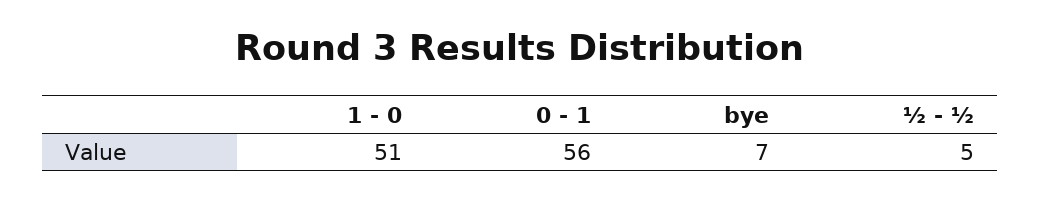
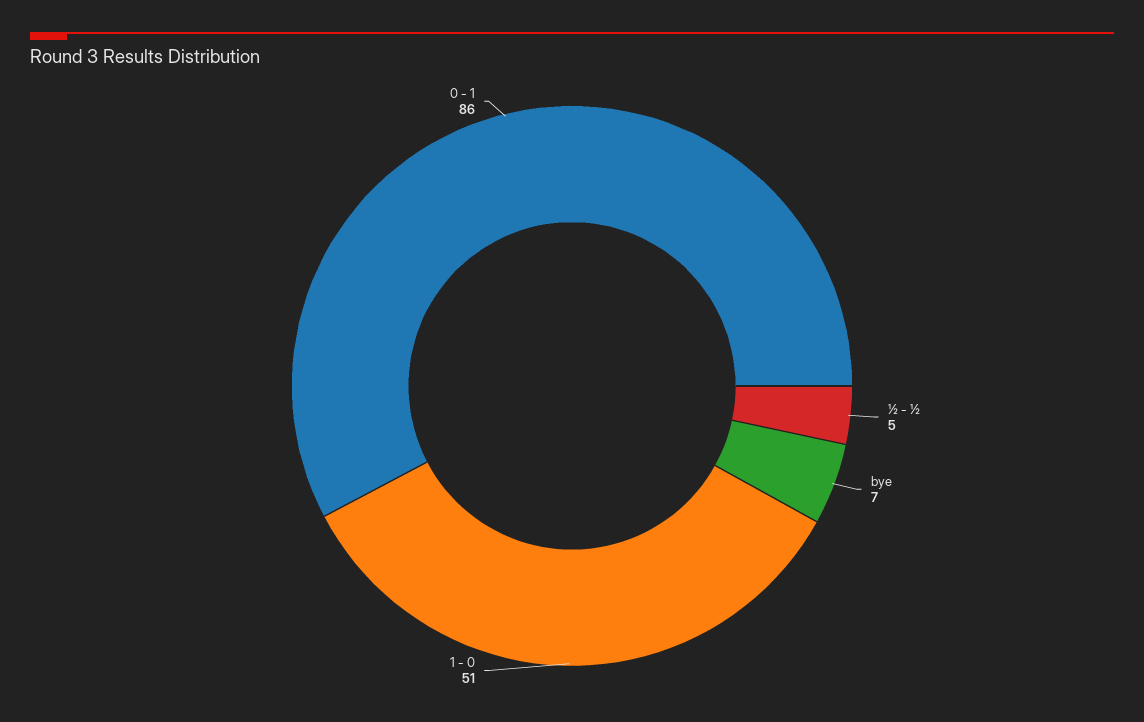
0 - 1: 56 -> 86

